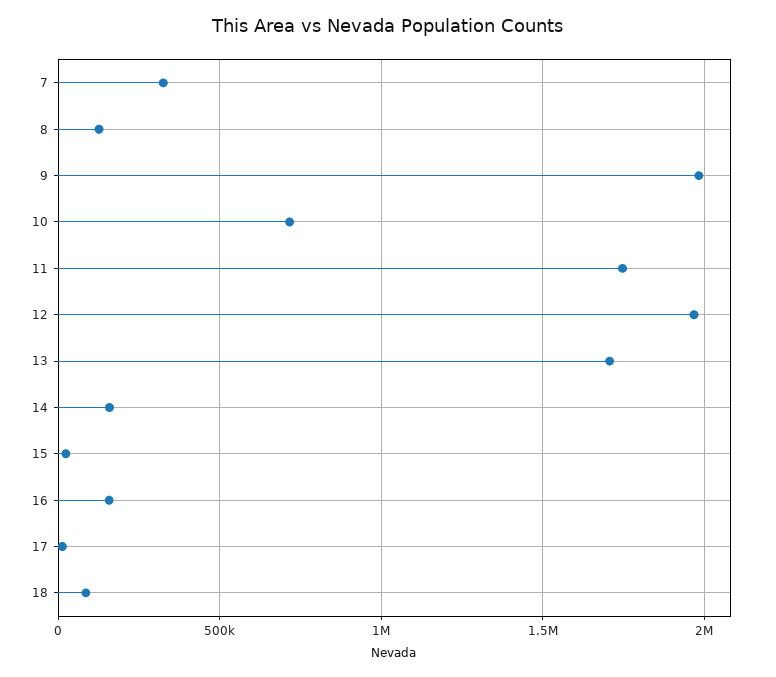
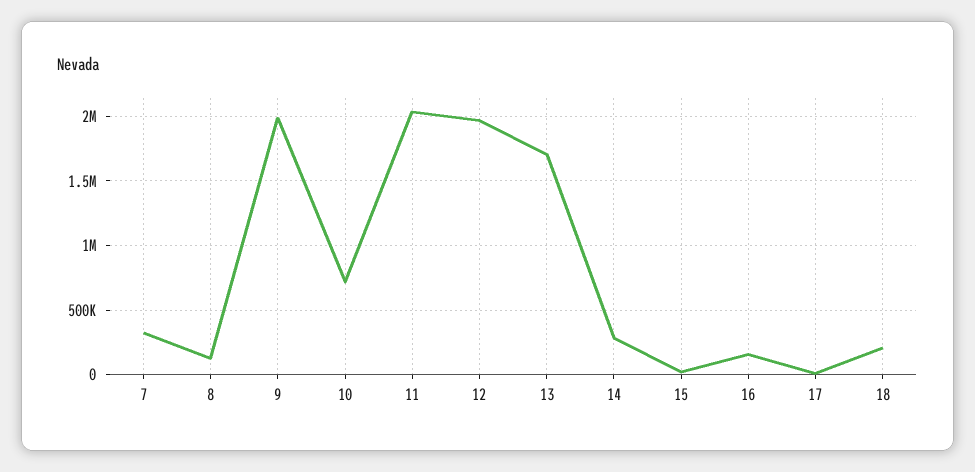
11: 1750000 -> 2050000
14: 150000 -> 300000
18: 100000 -> 200000

